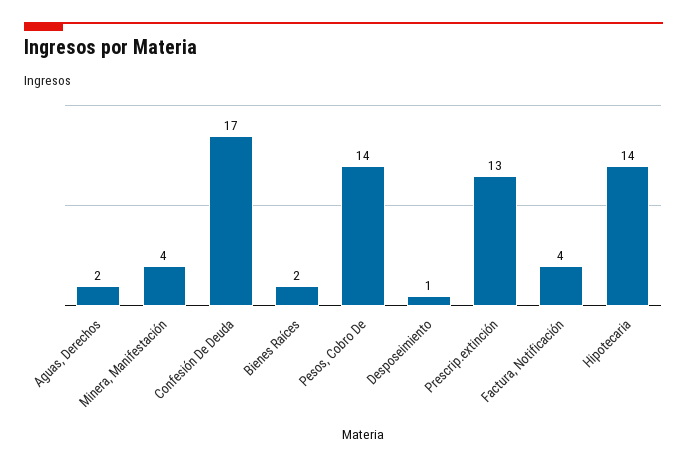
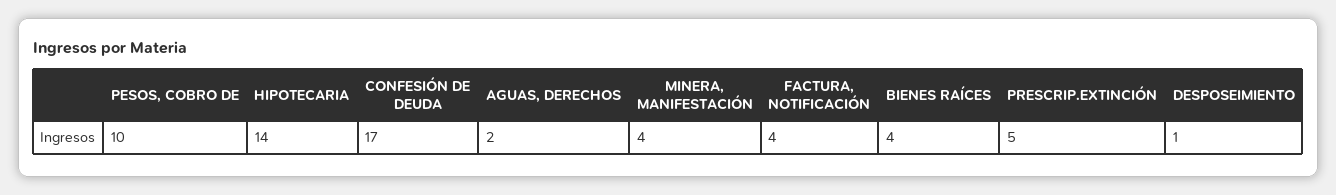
Bienes Raíces: 2 -> 4
Pesos, Cobro De: 14 -> 10
Prescrip.extinción: 13 -> 5

